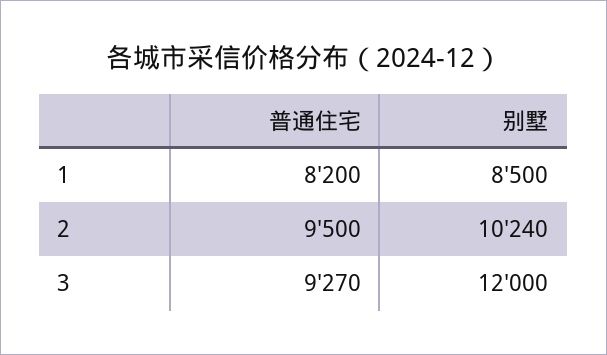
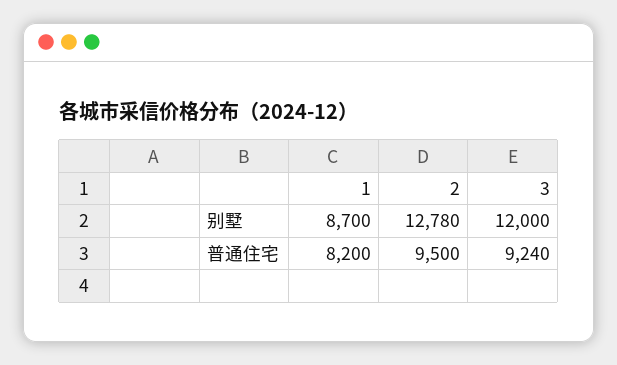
别墅, 1: 8500 -> 8700
别墅, 2: 10240 -> 12780
普通住宅, 3: 9270 -> 9240

